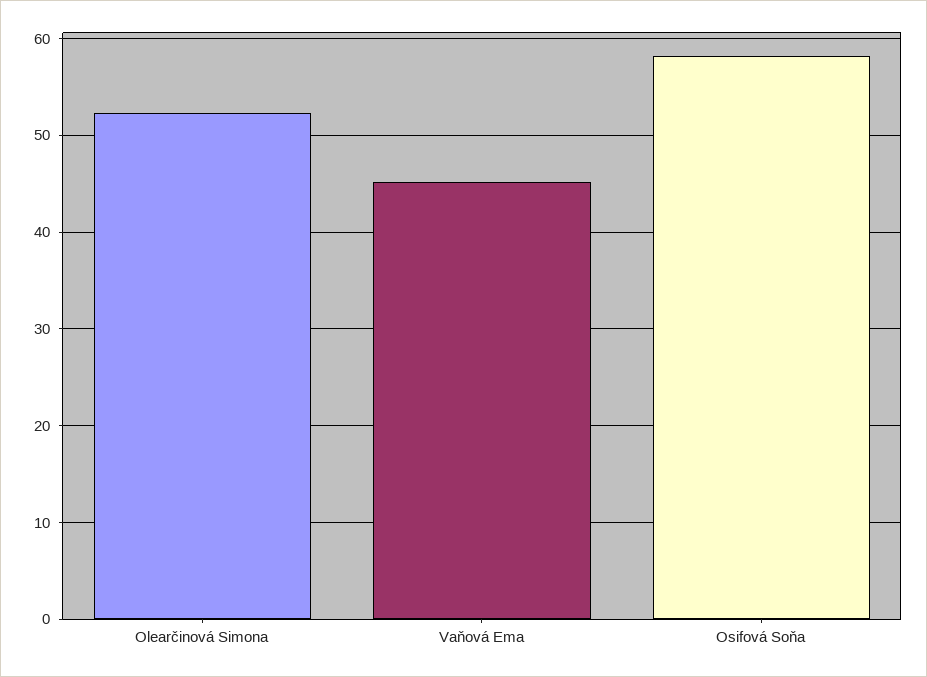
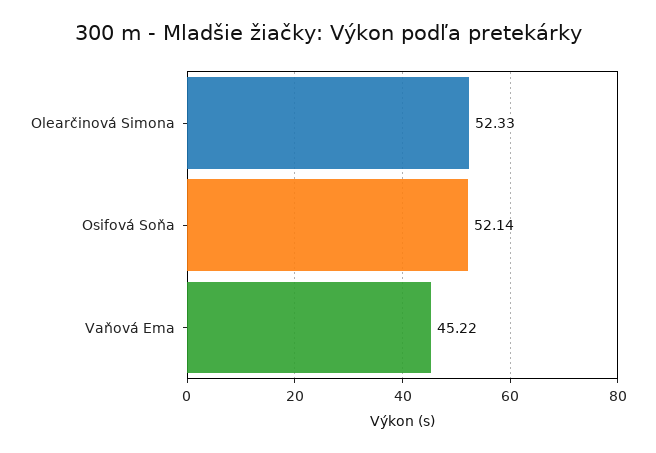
Osifová Soňa: 58 -> 52.14

